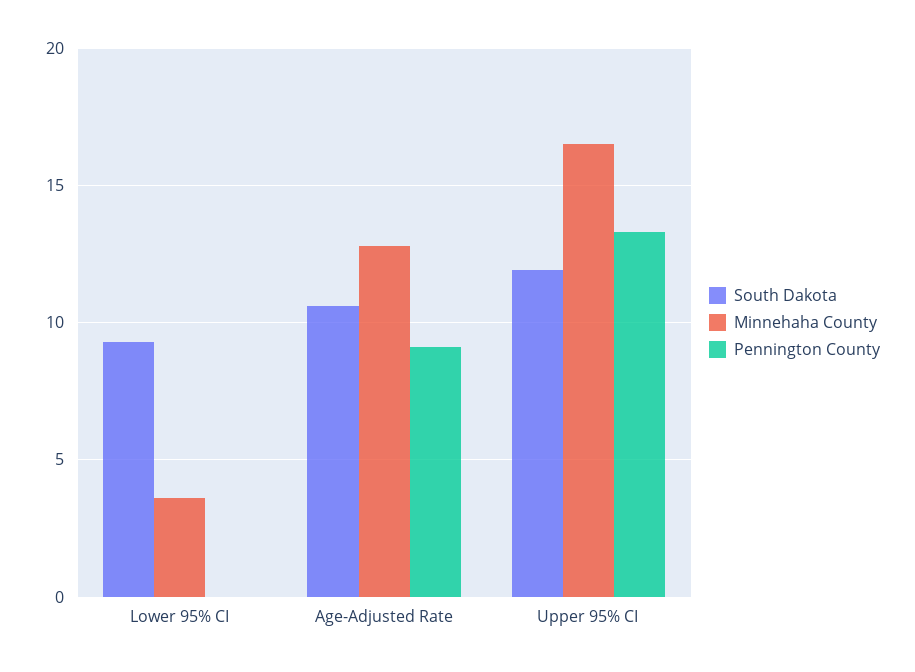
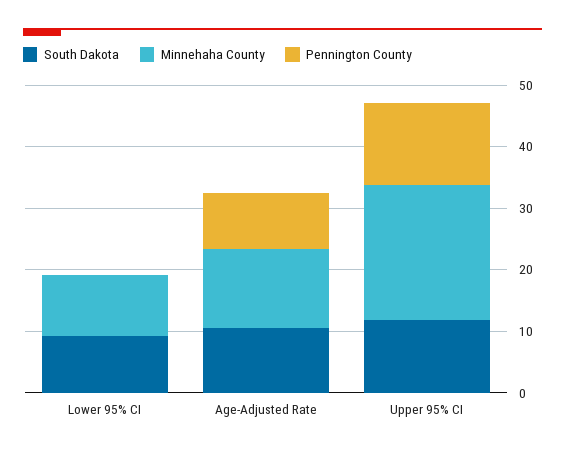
Minnehaha County, Lower 95% CI: 3.5 -> 10
Minnehaha County, Upper 95% CI: 16.5 -> 22

